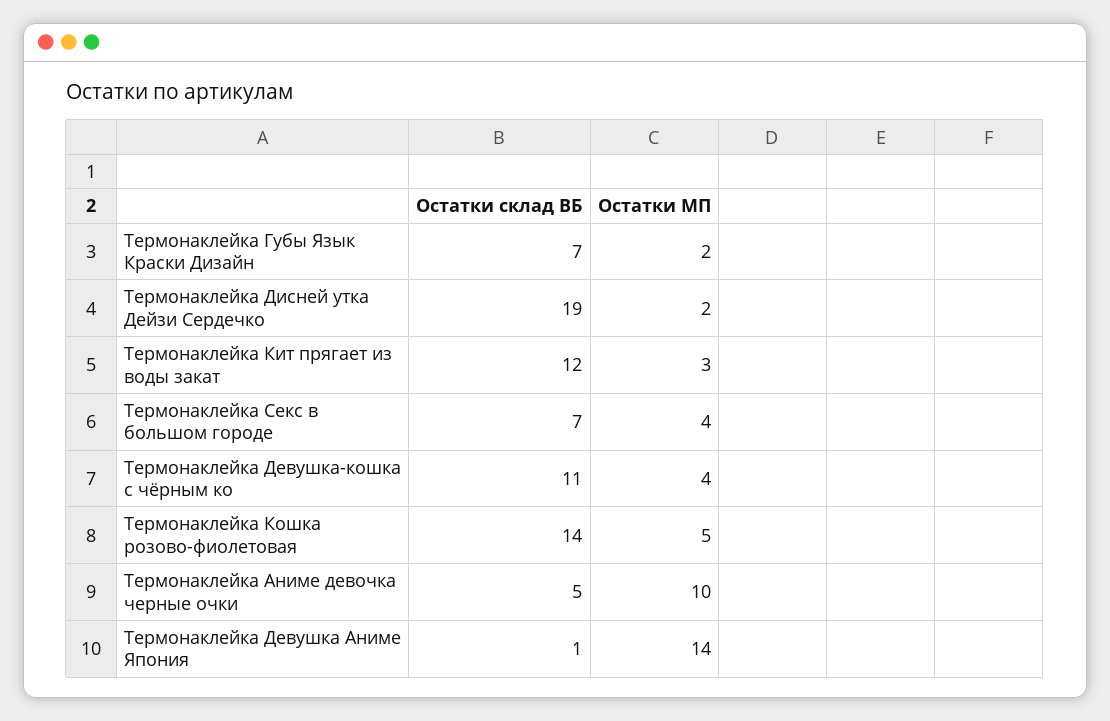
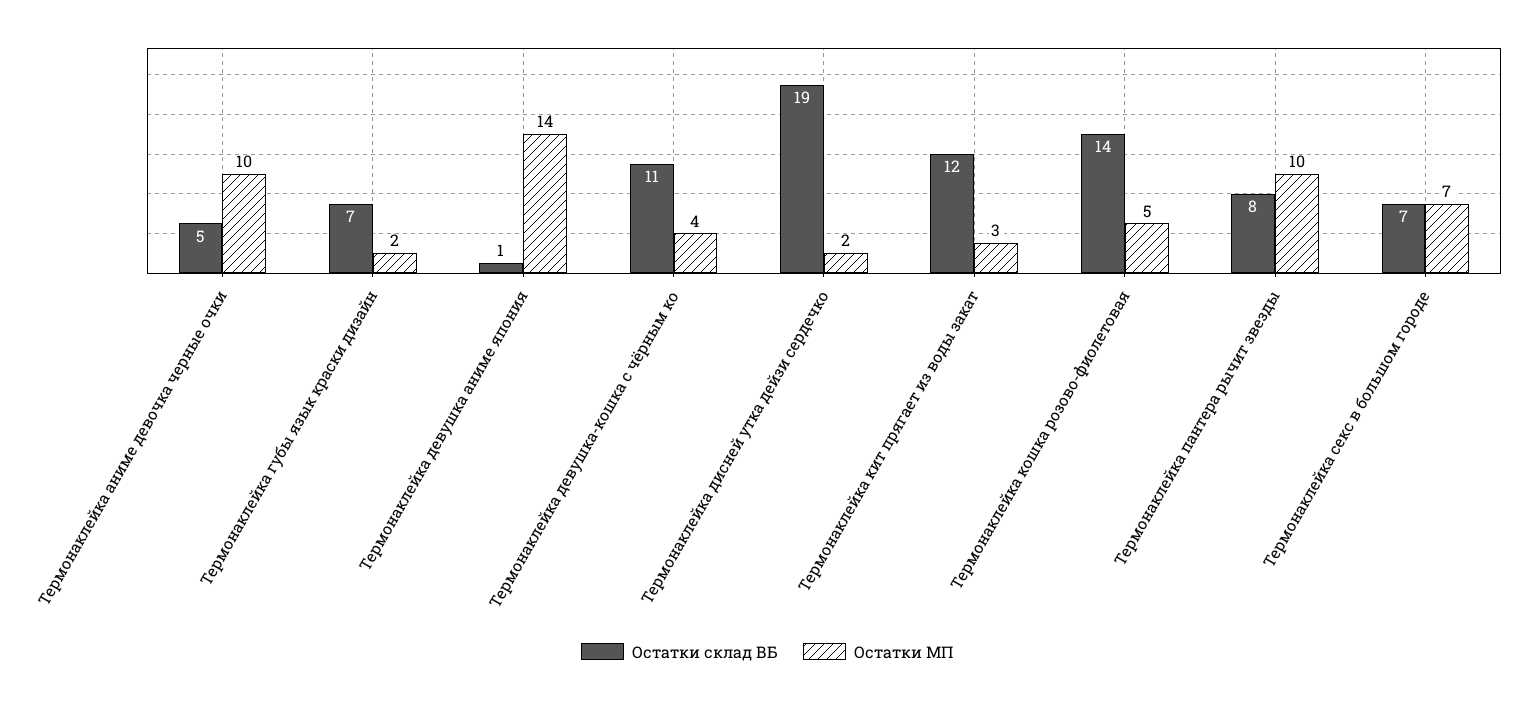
Остатки МП, Термонаклейка Секс в большом городе: 4 -> 7
Остатки склад ВБ, Термонаклейка пантера рычит звезды: none -> 8
Остатки МП, Термонаклейка пантера рычит звезды: none -> 10

